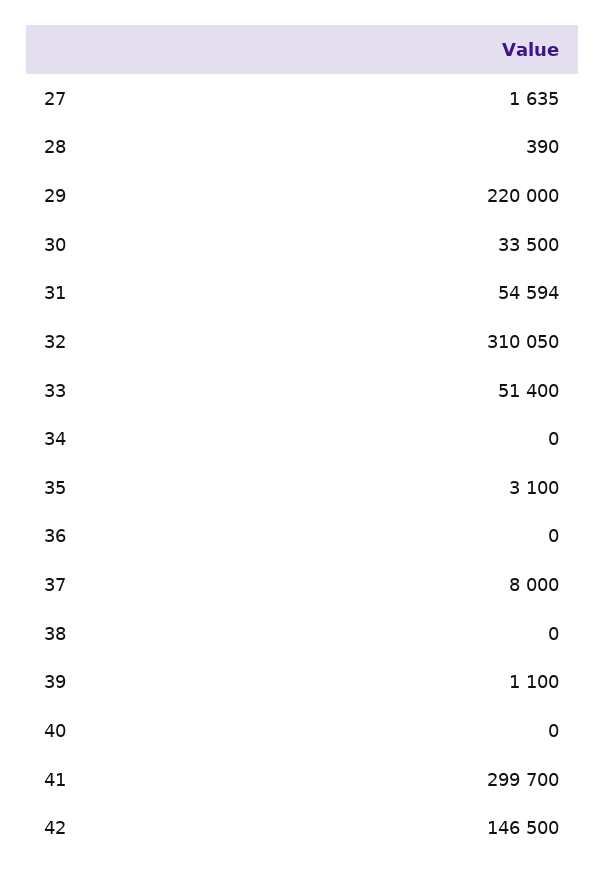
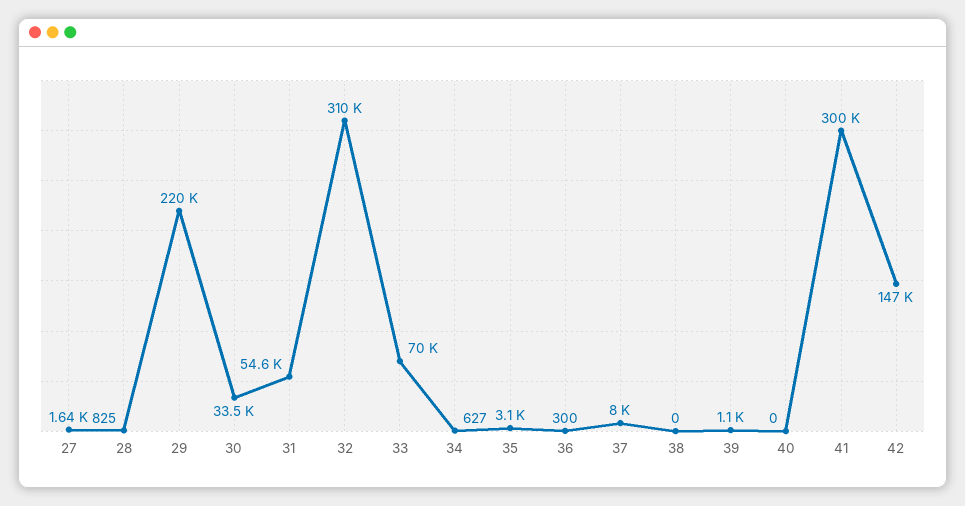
28: 390 -> 825
33: 51400 -> 70000
34: 0 -> 627
36: 0 -> 300

